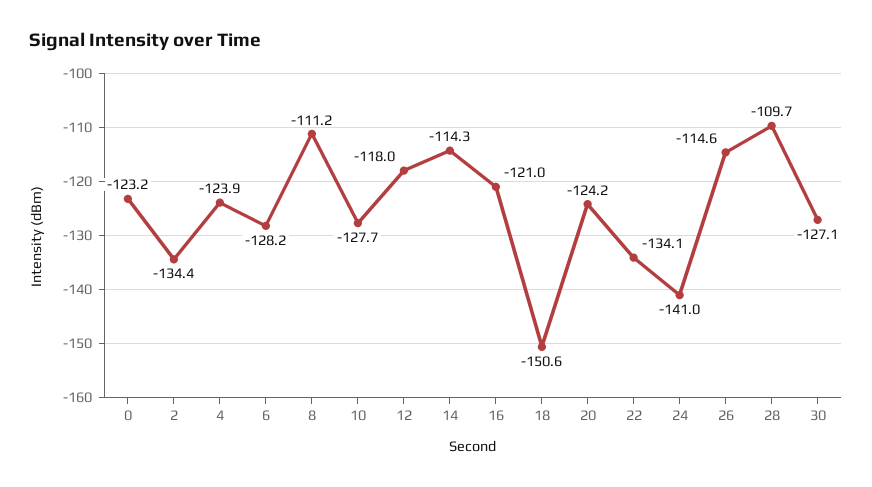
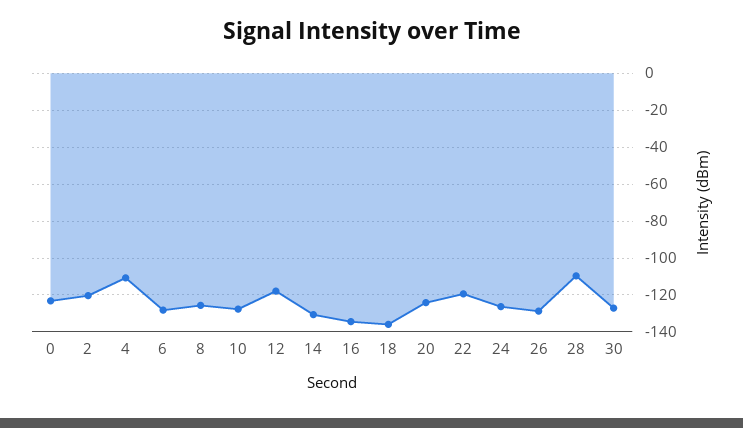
2: -134.4 -> -120
4: -123.9 -> -110
8: -111.2 -> -125
14: -114.3 -> -130
16: -121 -> -135
18: -150.6 -> -135
22: -134.1 -> -120
24: -141 -> -125
26: -114.6 -> -130

